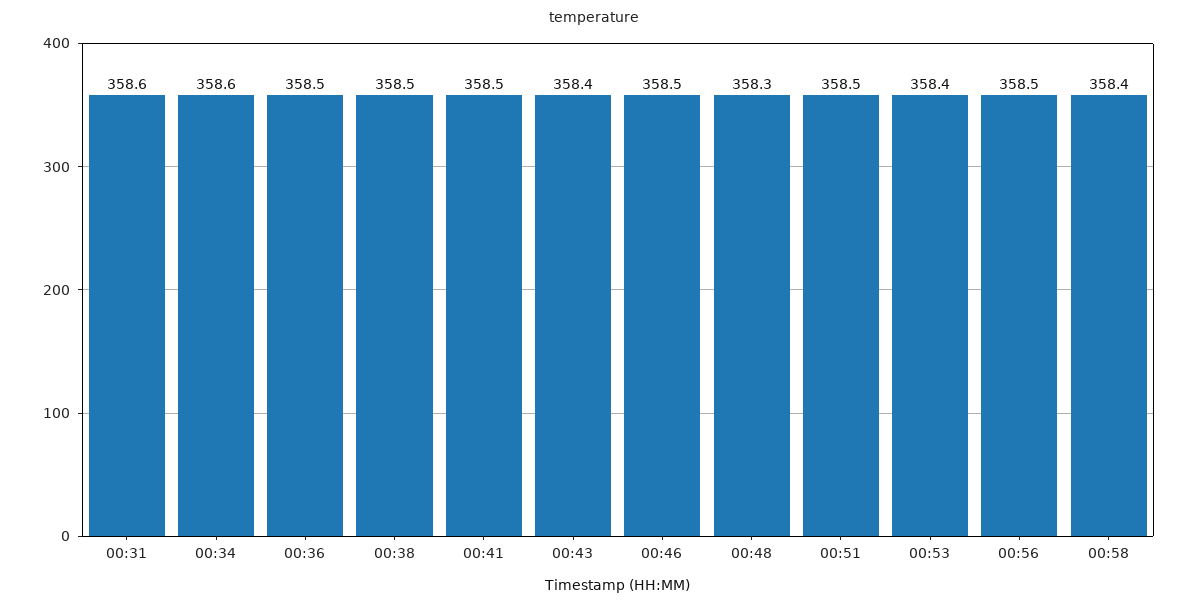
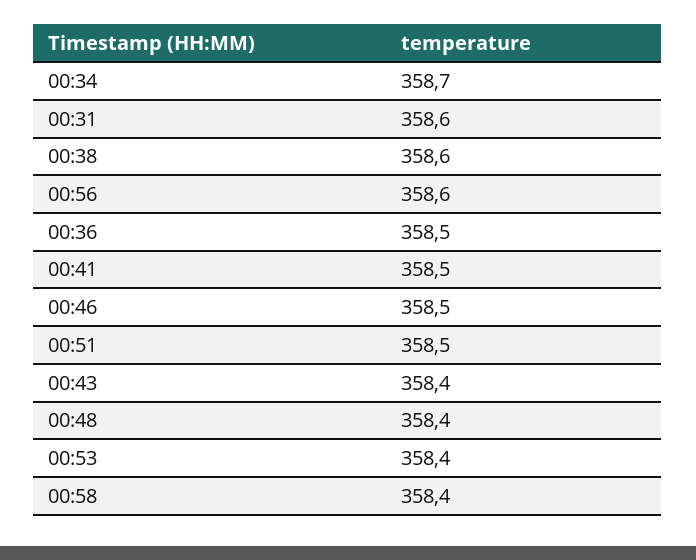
00:34: 358.6 -> 358.7
00:38: 358.5 -> 358.6
00:48: 358.3 -> 358.4
00:56: 358.5 -> 358.6

